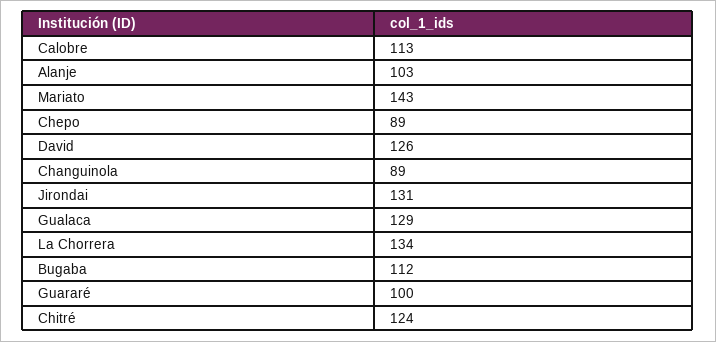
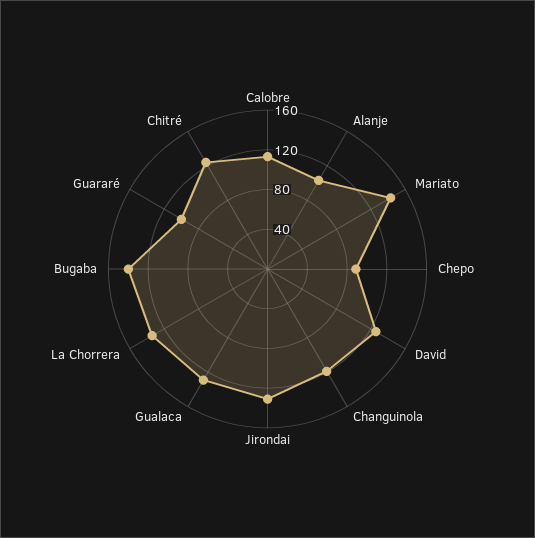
Changuinola: 89 -> 120
Bugaba: 112 -> 140

